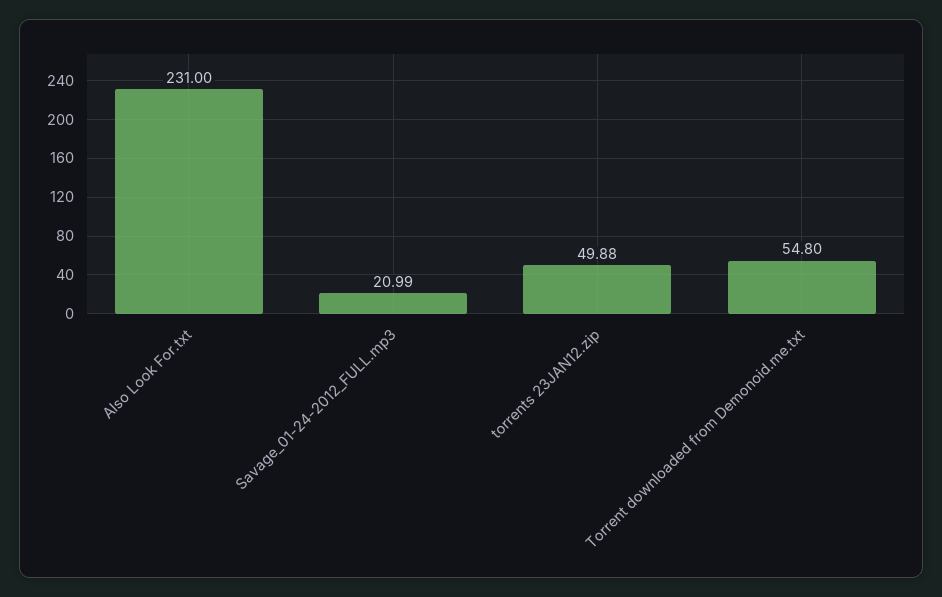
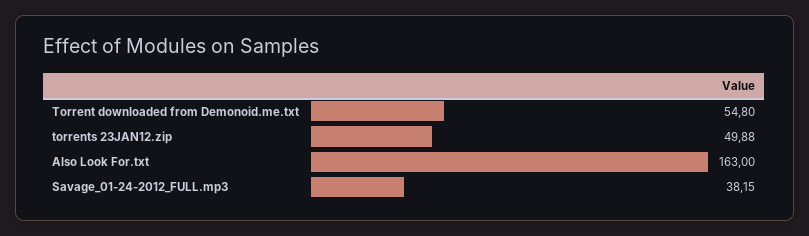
Also Look For.txt: 231 -> 163
Savage_01-24-2012_FULL.mp3: 20.99 -> 38.15

